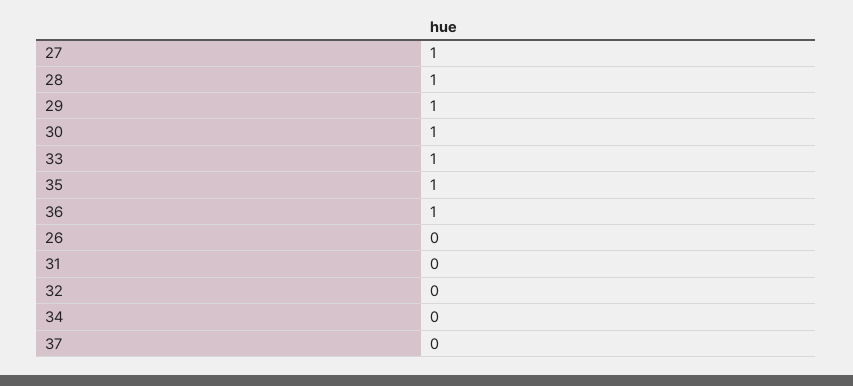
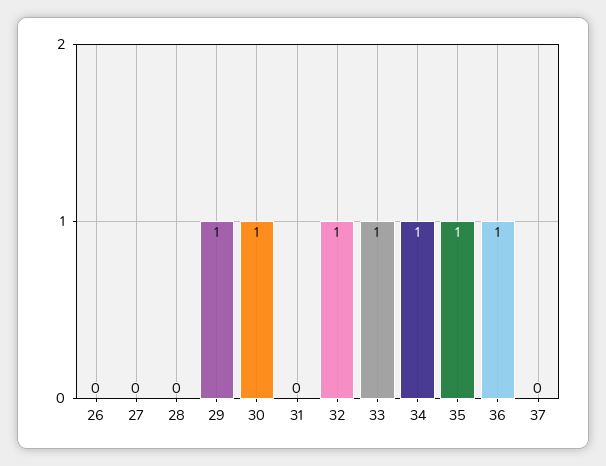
27: 1 -> 0
28: 1 -> 0
32: 0 -> 1
34: 0 -> 1

